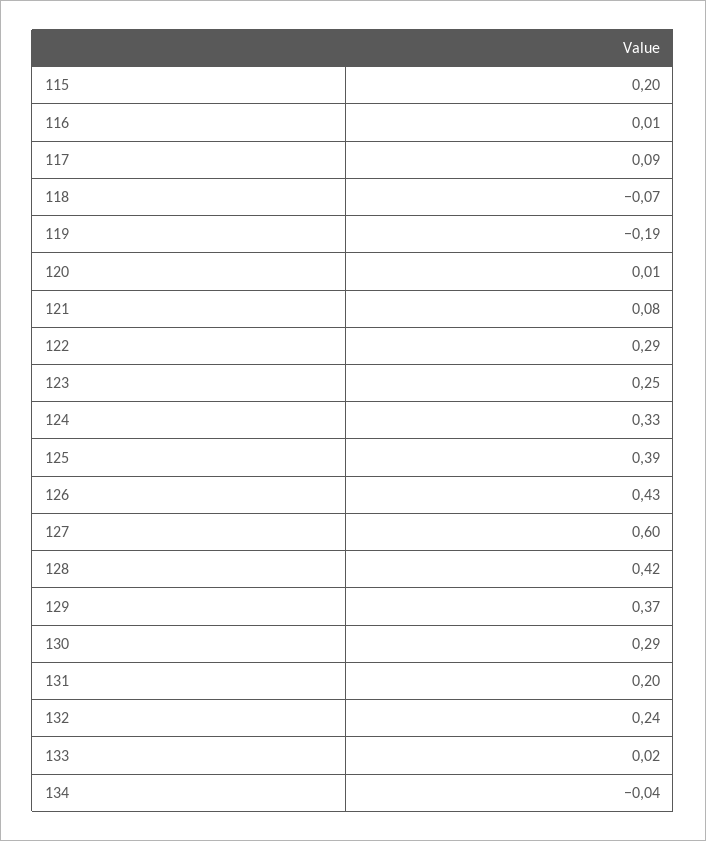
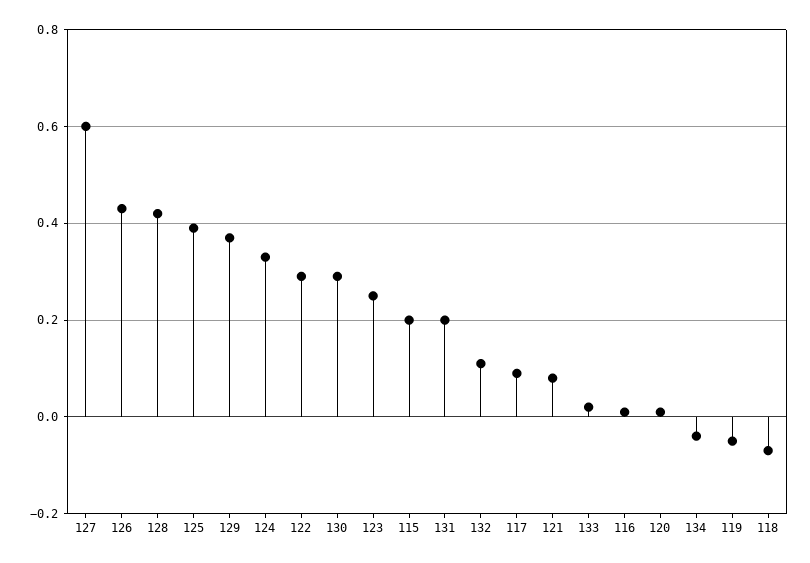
119: -0.19 -> -0.05
132: 0.24 -> 0.1

